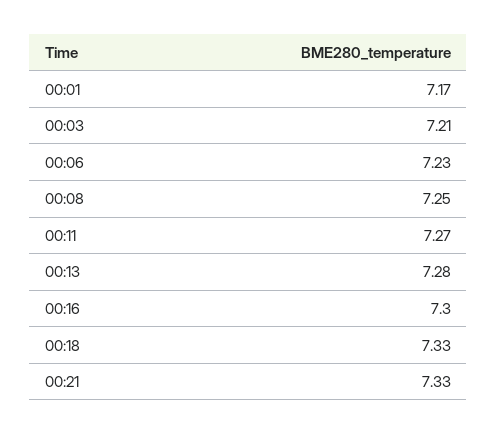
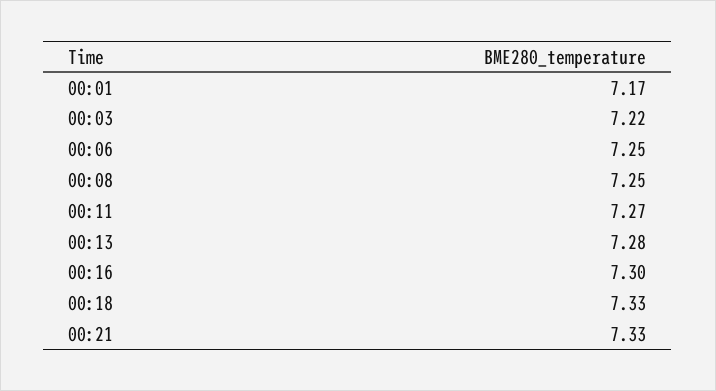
00:03: 7.21 -> 7.22
00:06: 7.23 -> 7.25

